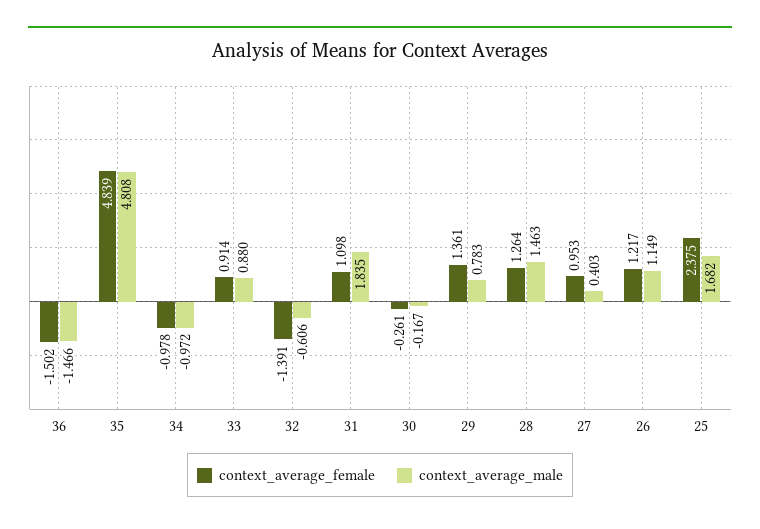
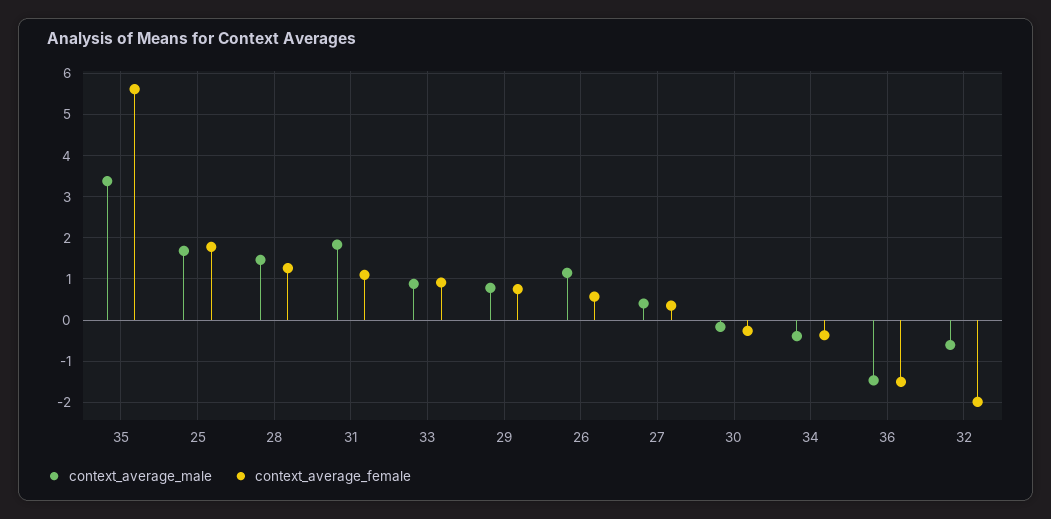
context_average_female, 35: 4.839 -> 5.6
context_average_male, 35: 4.808 -> 3.4
context_average_female, 34: -0.978 -> -0.4
context_average_male, 34: -0.972 -> -0.4
context_average_female, 32: -1.391 -> -2
context_average_female, 29: 1.361 -> 0.8
context_average_female, 27: 0.953 -> 0.4
context_average_female, 26: 1.217 -> 0.6
context_average_female, 25: 2.375 -> 1.8

